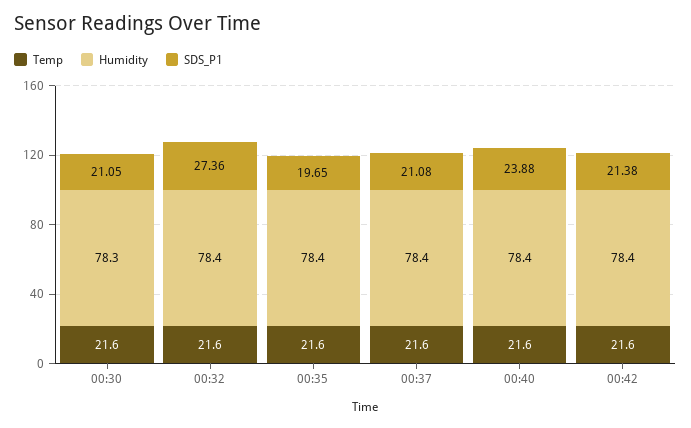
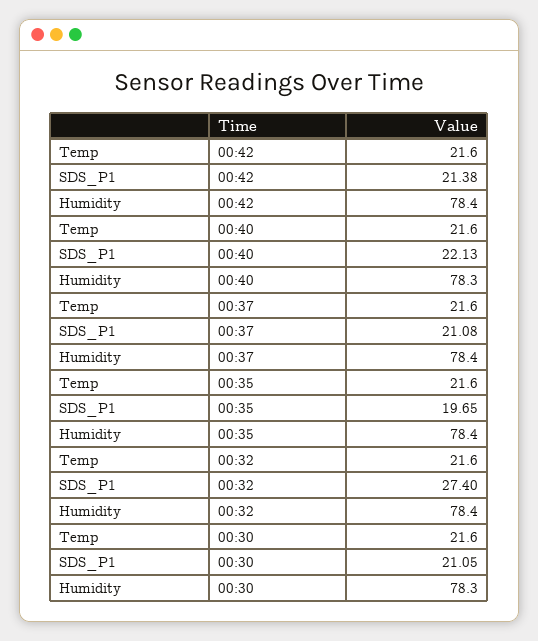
SDS_P1, 00:32: 27.36 -> 27.4
Humidity, 00:40: 78.4 -> 78.3
SDS_P1, 00:40: 23.88 -> 22.13

